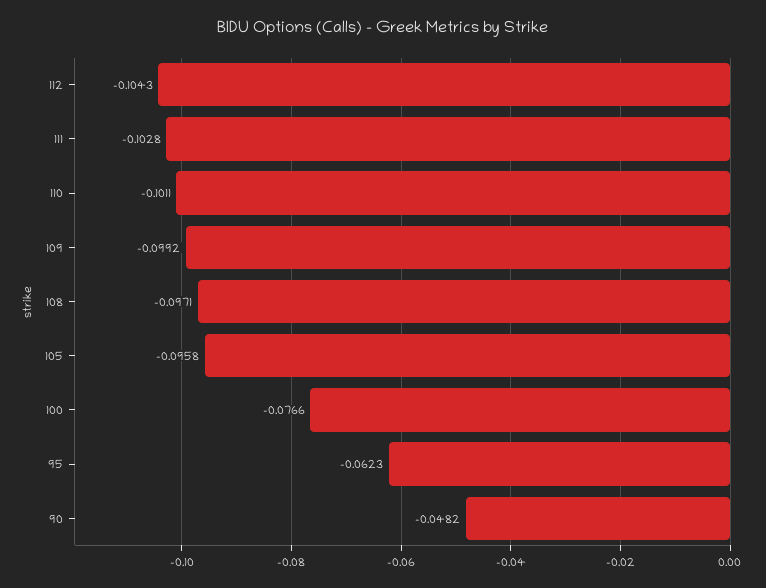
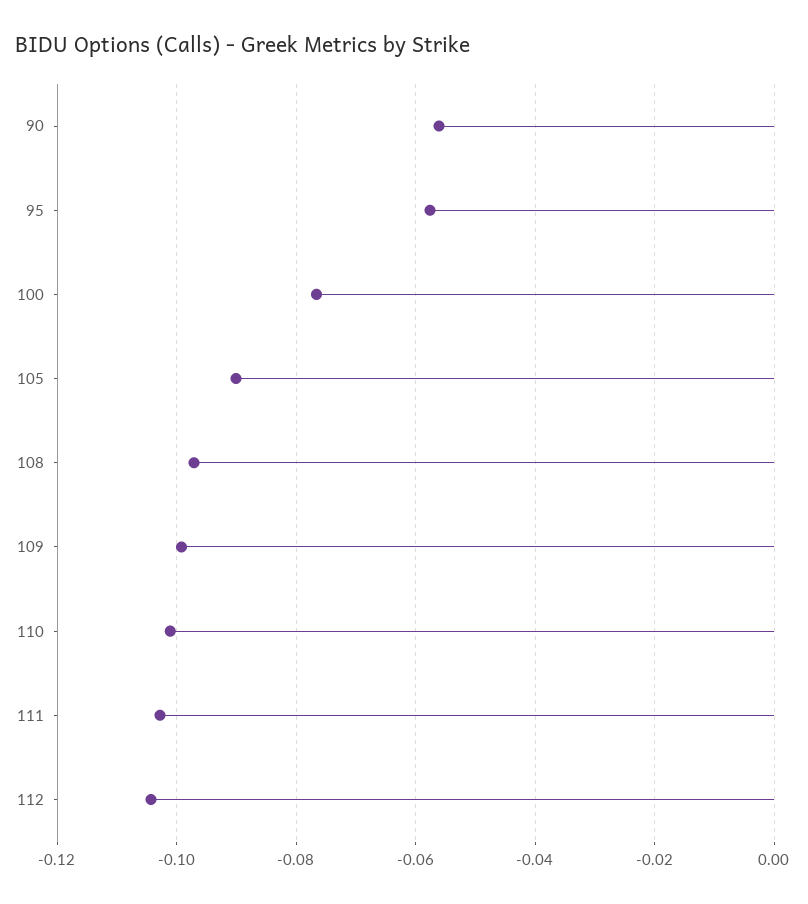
105: -0.0958 -> -0.09
95: -0.0623 -> -0.058
90: -0.0482 -> -0.056

